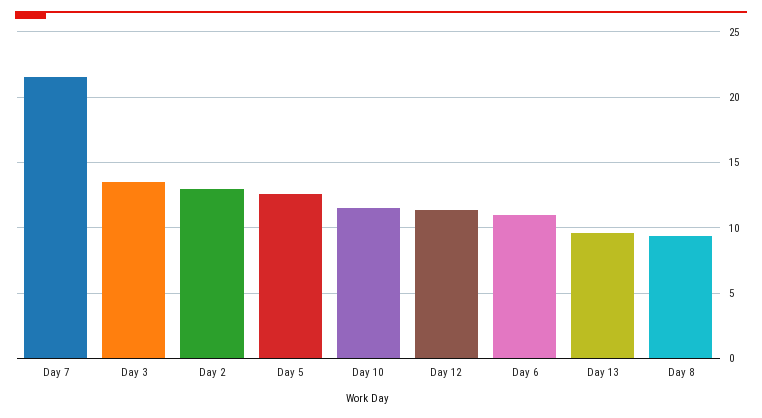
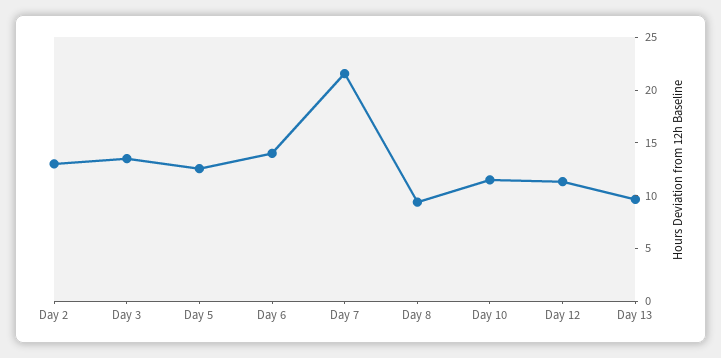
Day 6: 11 -> 14

